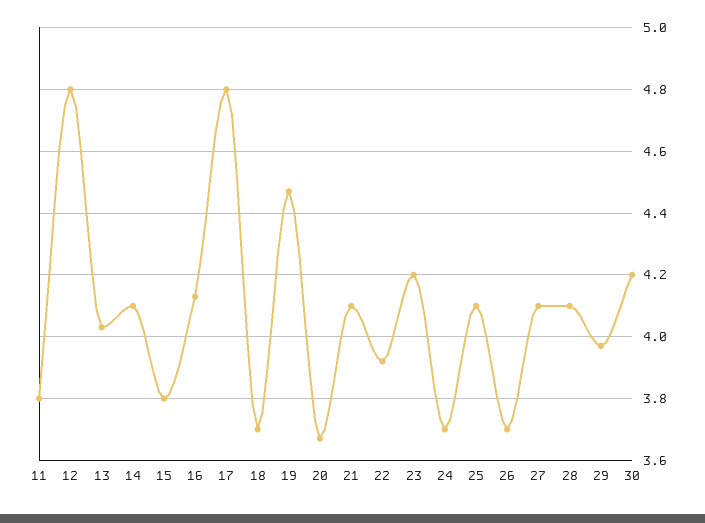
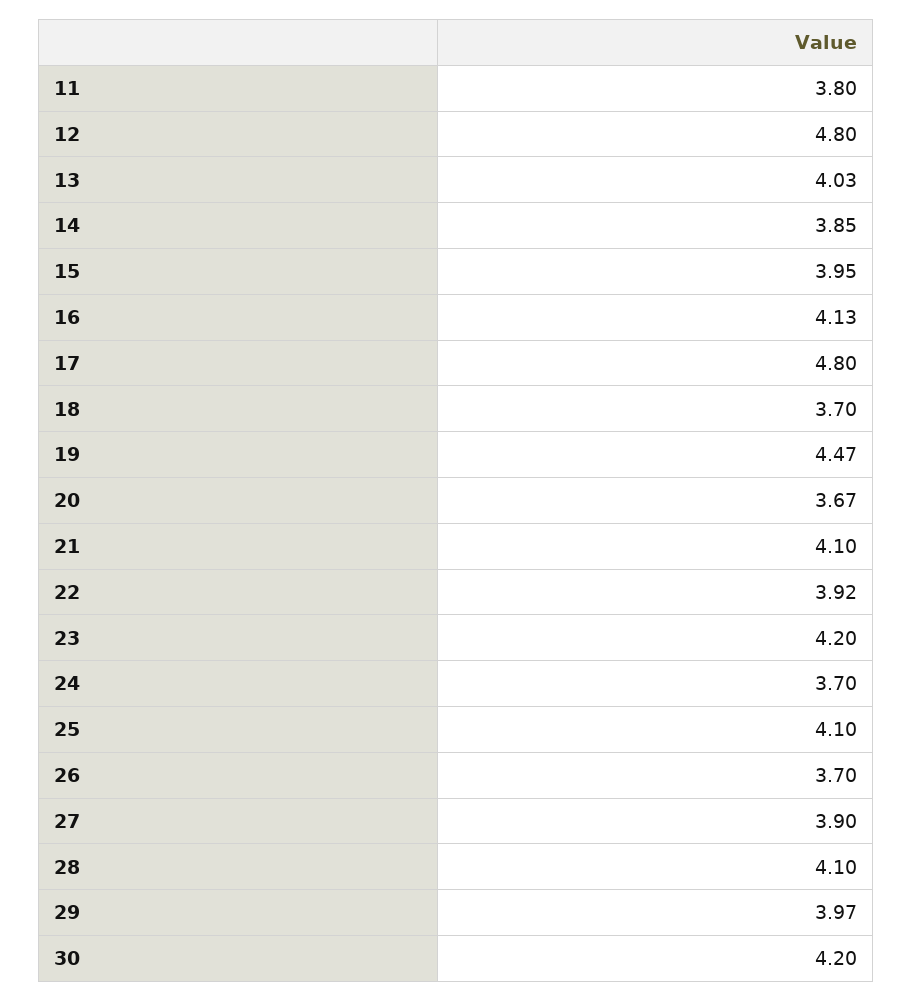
14: 4.1 -> 3.85
15: 3.8 -> 3.95
27: 4.1 -> 3.9

